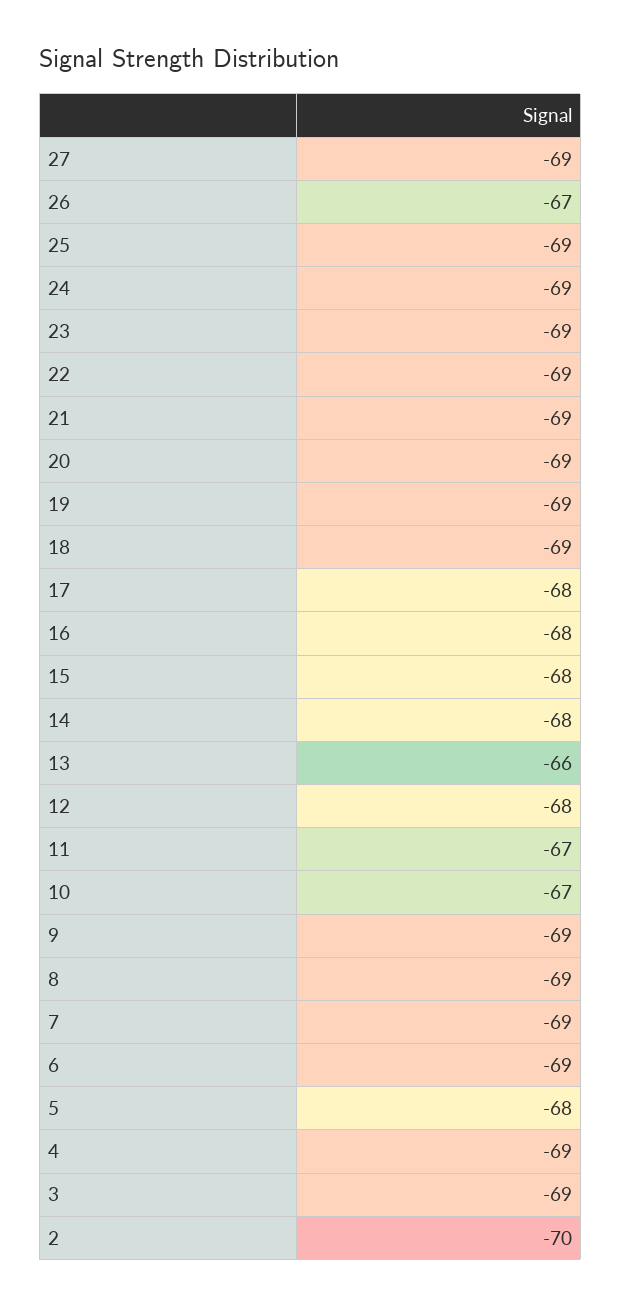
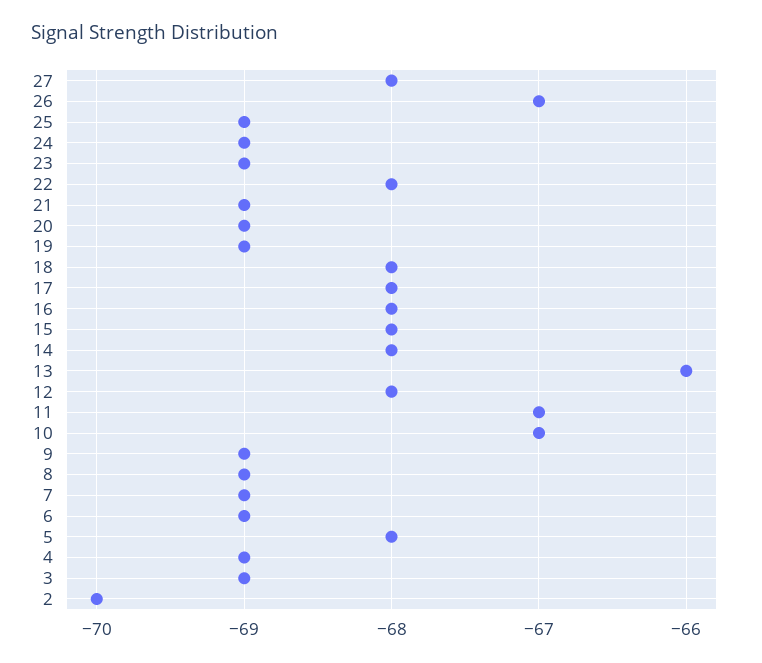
27: -69 -> -68
22: -69 -> -68
18: -69 -> -68

